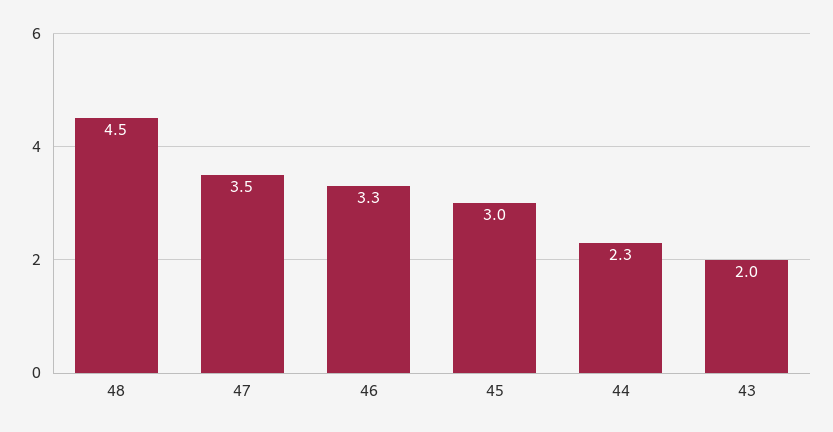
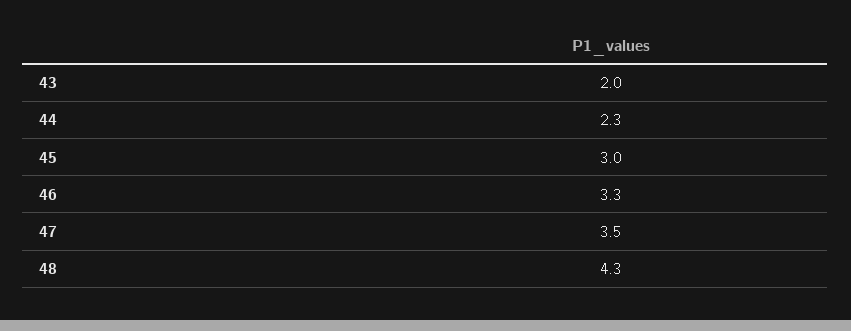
48: 4.5 -> 4.3

